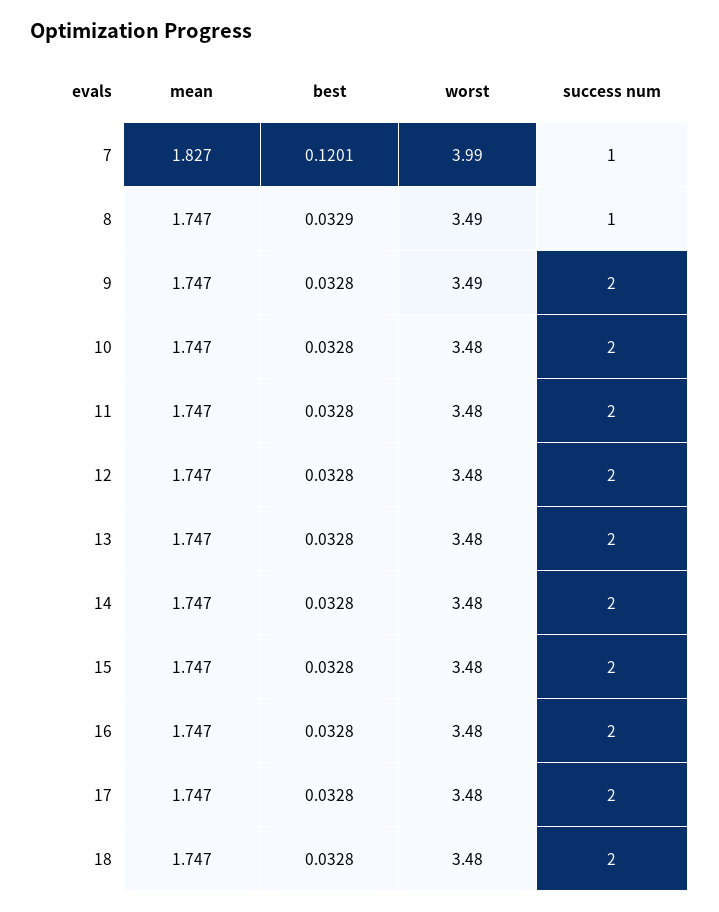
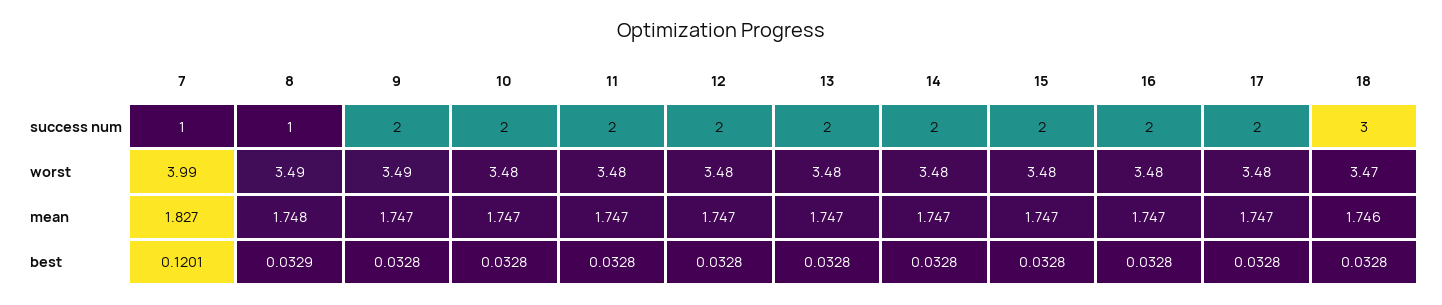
mean, 8: 1.747 -> 1.748
mean, 18: 1.747 -> 1.746
worst, 18: 3.48 -> 3.47
success num, 18: 2 -> 3

